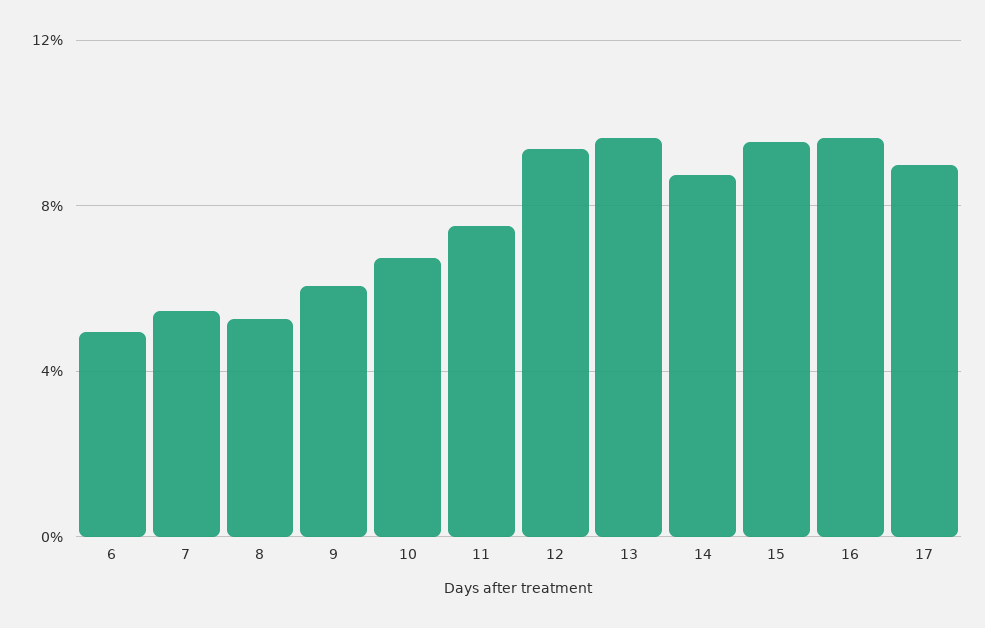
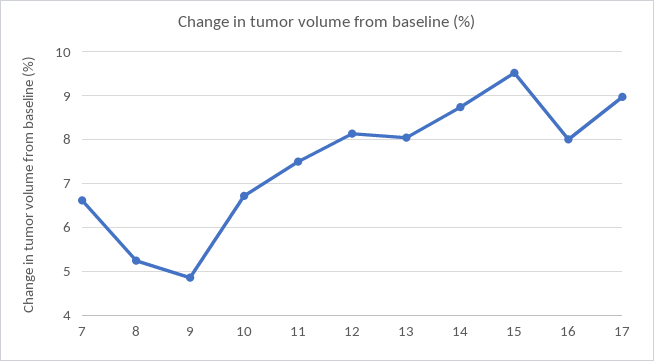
6: 5 -> none
7: 5.5 -> 6.6
9: 6 -> 4.8
12: 9.5 -> 8.2
13: 9.5 -> 8
16: 9.5 -> 8

